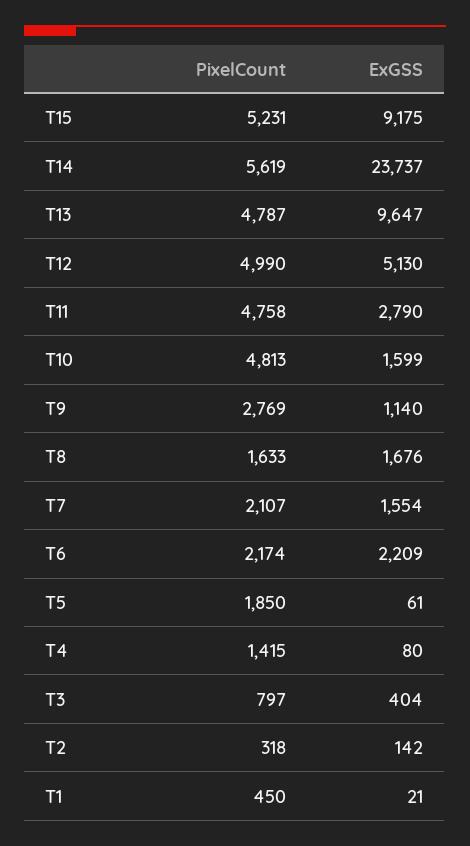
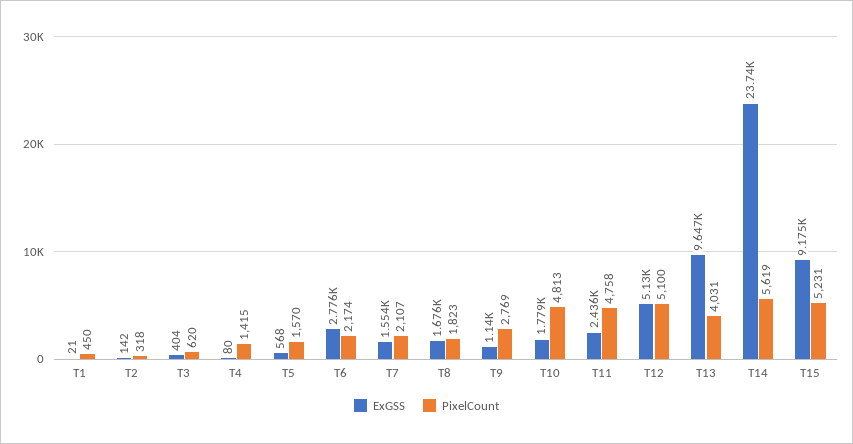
PixelCount, T13: 4787 -> 4031
PixelCount, T12: 4990 -> 5100
ExGSS, T11: 2790 -> 2436
ExGSS, T10: 1599 -> 1779
PixelCount, T8: 1633 -> 1823
ExGSS, T6: 2209 -> 2776
PixelCount, T5: 1850 -> 1570
ExGSS, T5: 61 -> 568
PixelCount, T3: 797 -> 620

